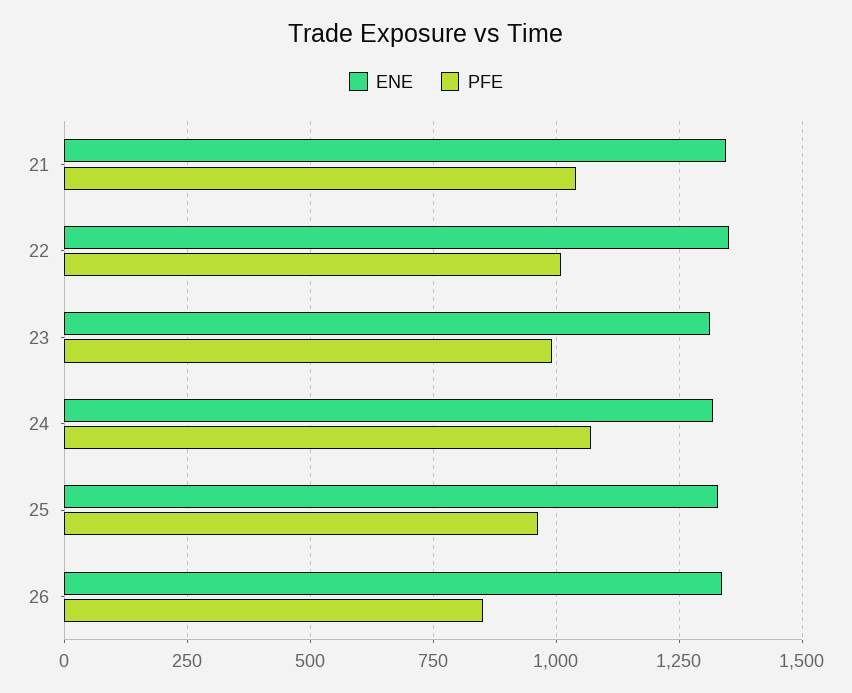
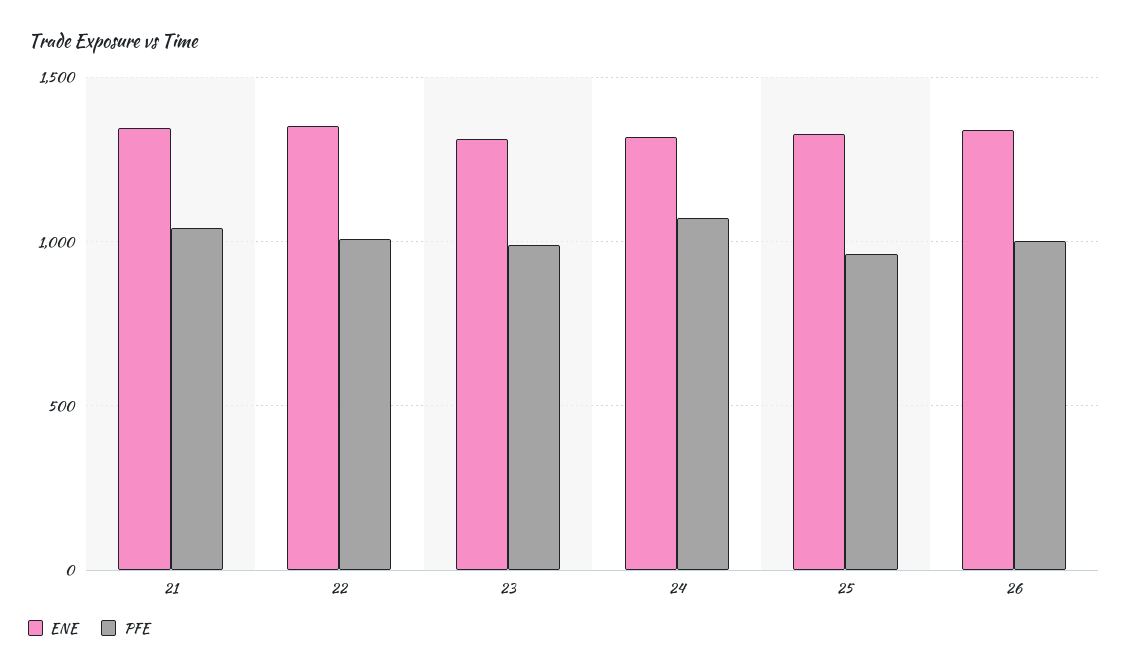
PFE, 26: 850 -> 1000

